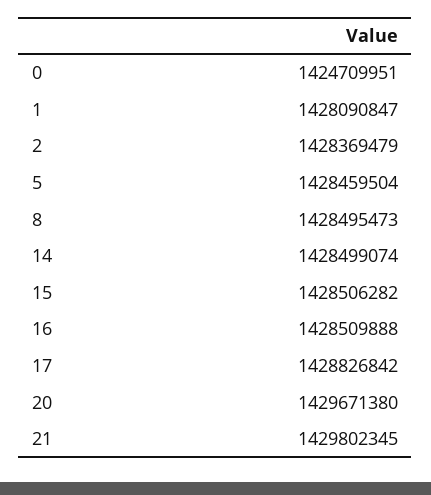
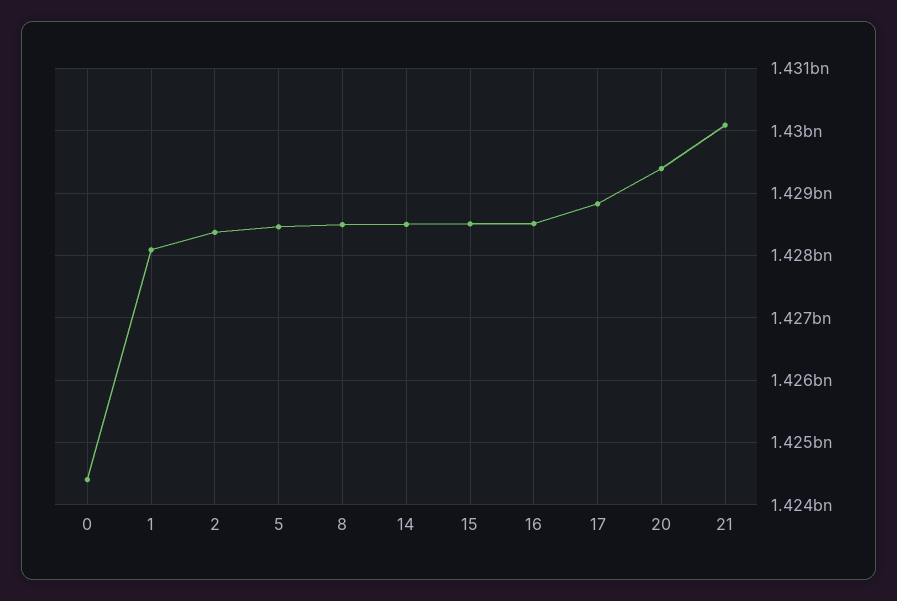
0: 1424709951 -> 1424400000
20: 1429671380 -> 1429400000
21: 1429802345 -> 1430100000

